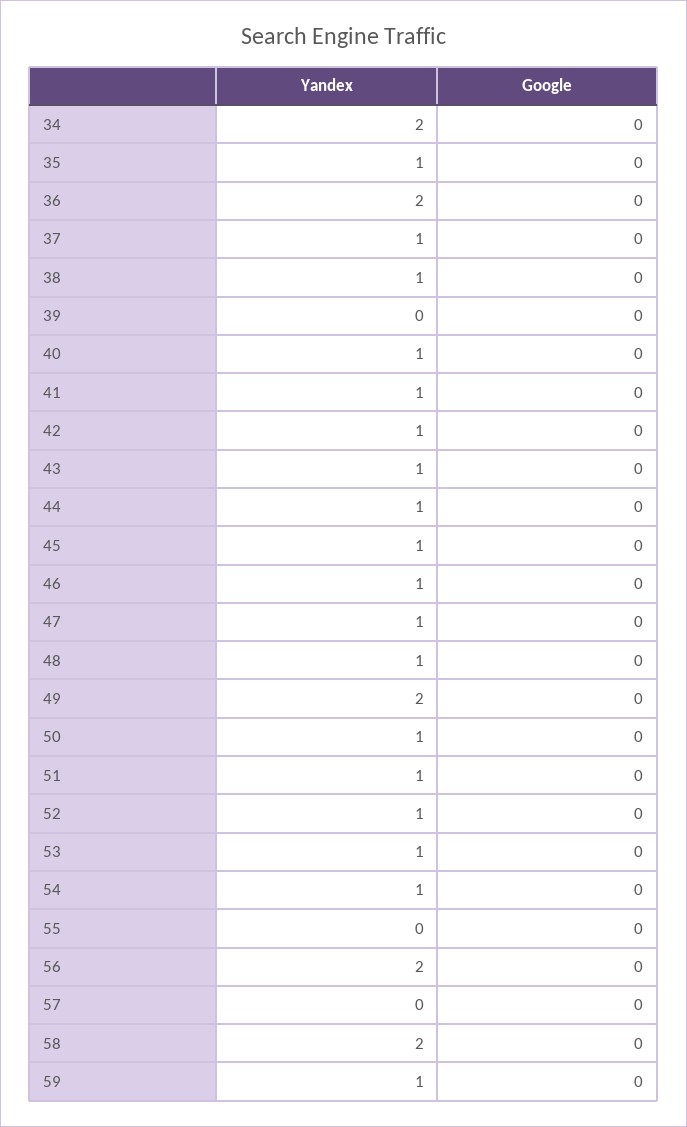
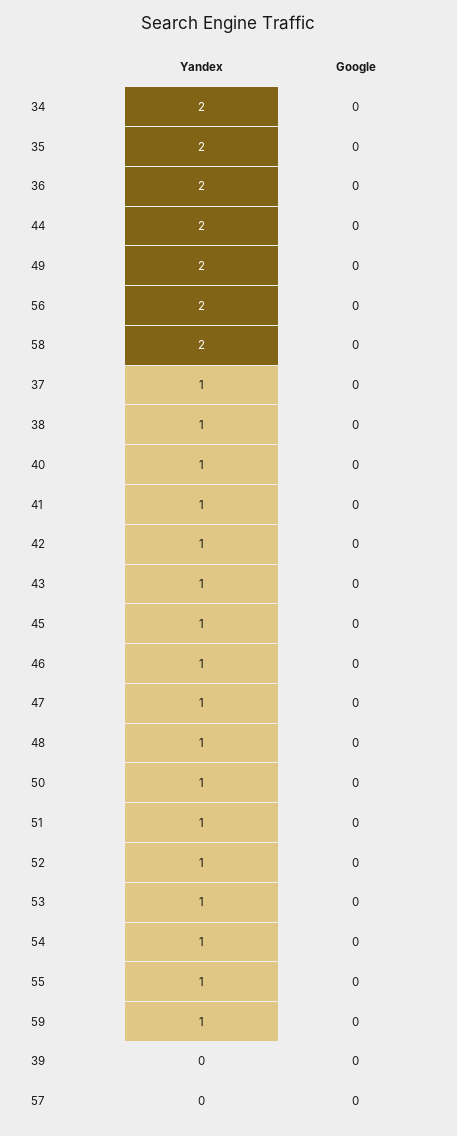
Yandex, 35: 1 -> 2
Yandex, 44: 1 -> 2
Yandex, 55: 0 -> 1

